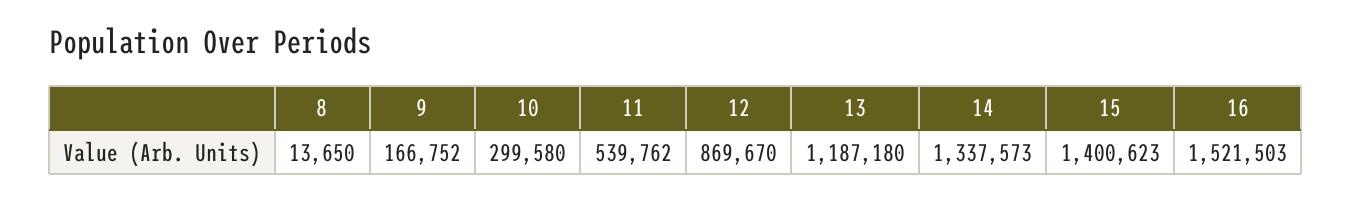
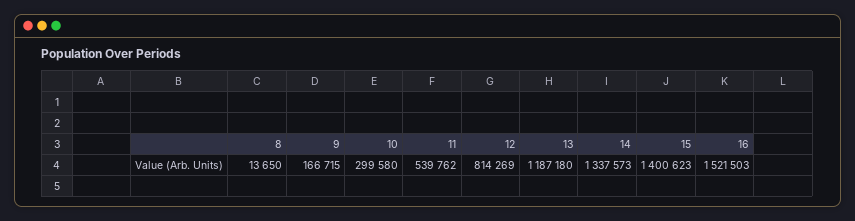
9: 166752 -> 166715
12: 869670 -> 814269

